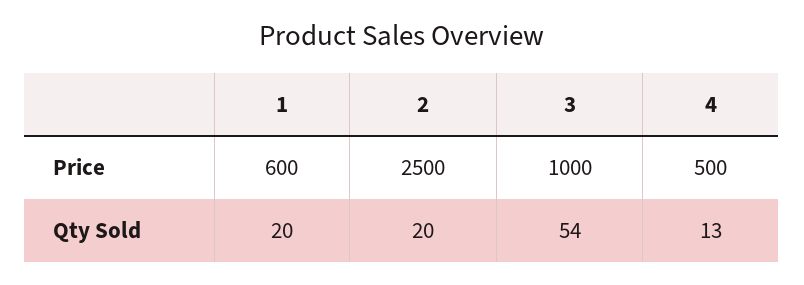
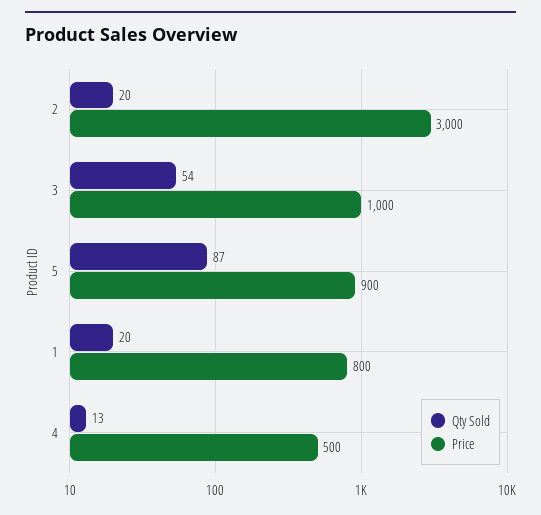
Price, 1: 600 -> 800
Price, 2: 2500 -> 3000
Qty Sold, 5: none -> 87
Price, 5: none -> 900

